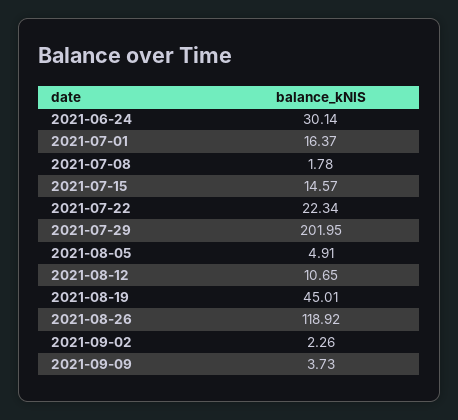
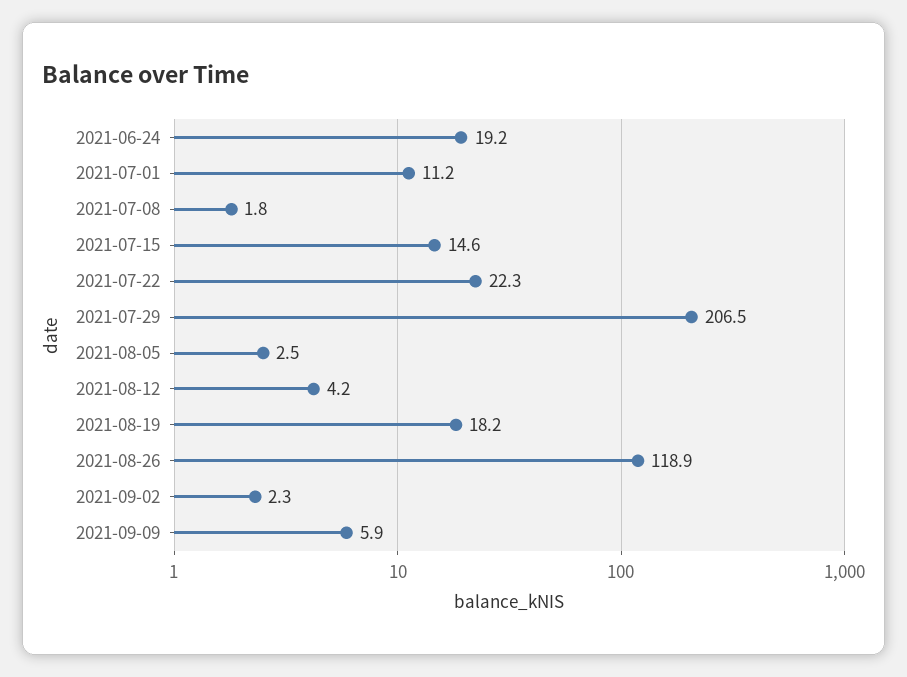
2021-06-24: 30.14 -> 19.2
2021-07-01: 16.37 -> 11.2
2021-07-29: 201.95 -> 206.5
2021-08-05: 4.91 -> 2.5
2021-08-12: 10.65 -> 4.2
2021-08-19: 45.01 -> 18.2
2021-09-09: 3.73 -> 5.9

